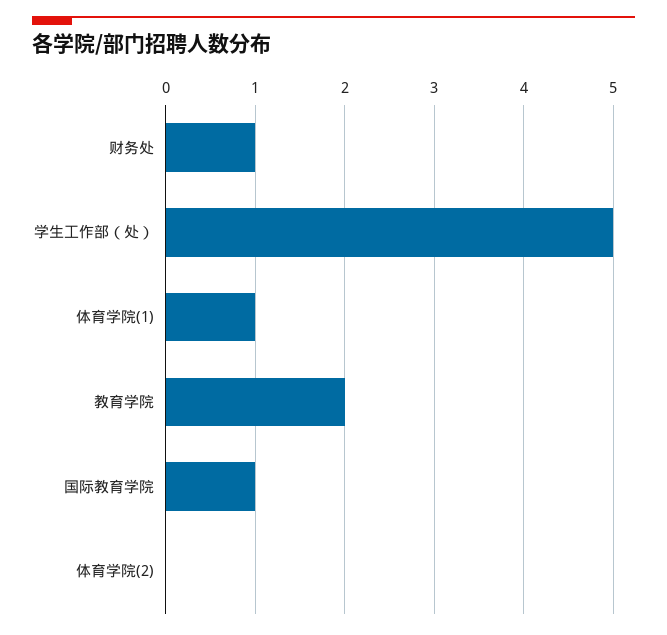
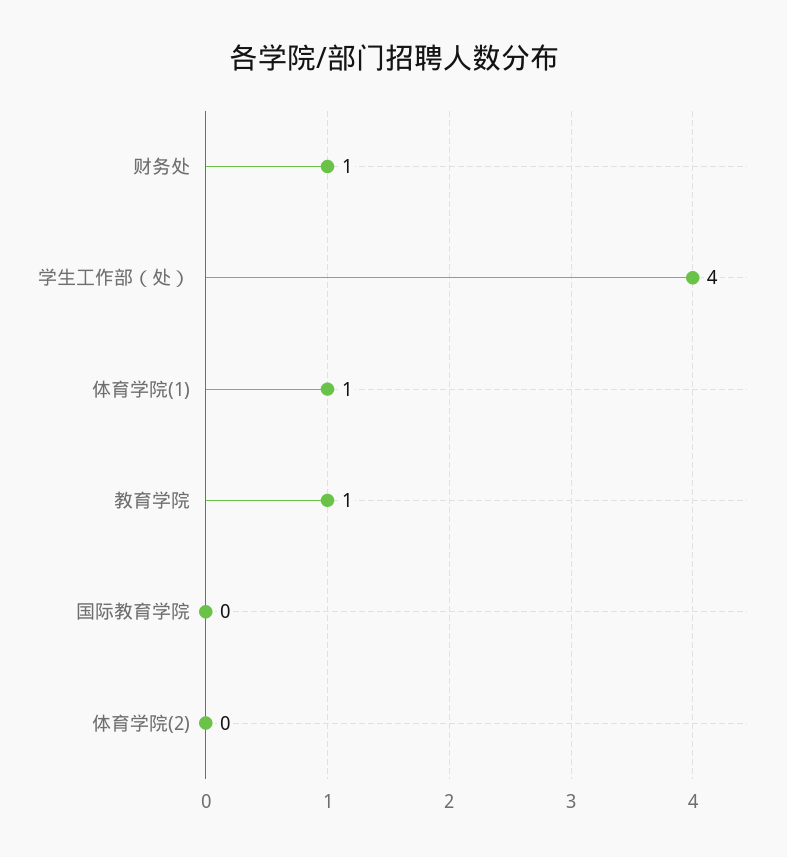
学生工作部（处）: 5 -> 4
教育学院: 2 -> 1
国际教育学院: 1 -> 0

